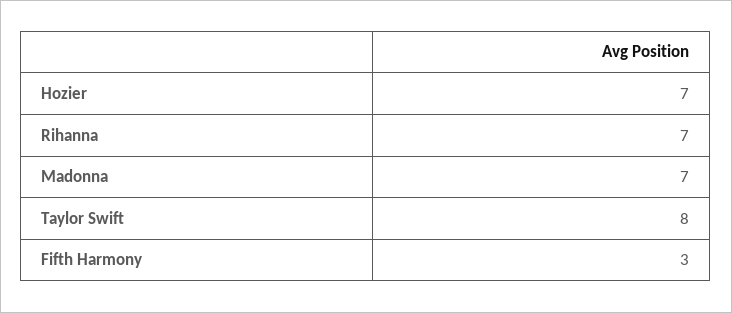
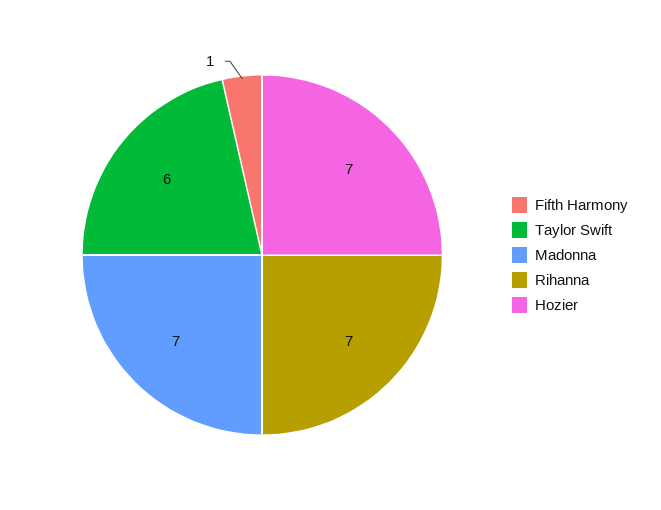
Taylor Swift: 8 -> 6
Fifth Harmony: 3 -> 1

